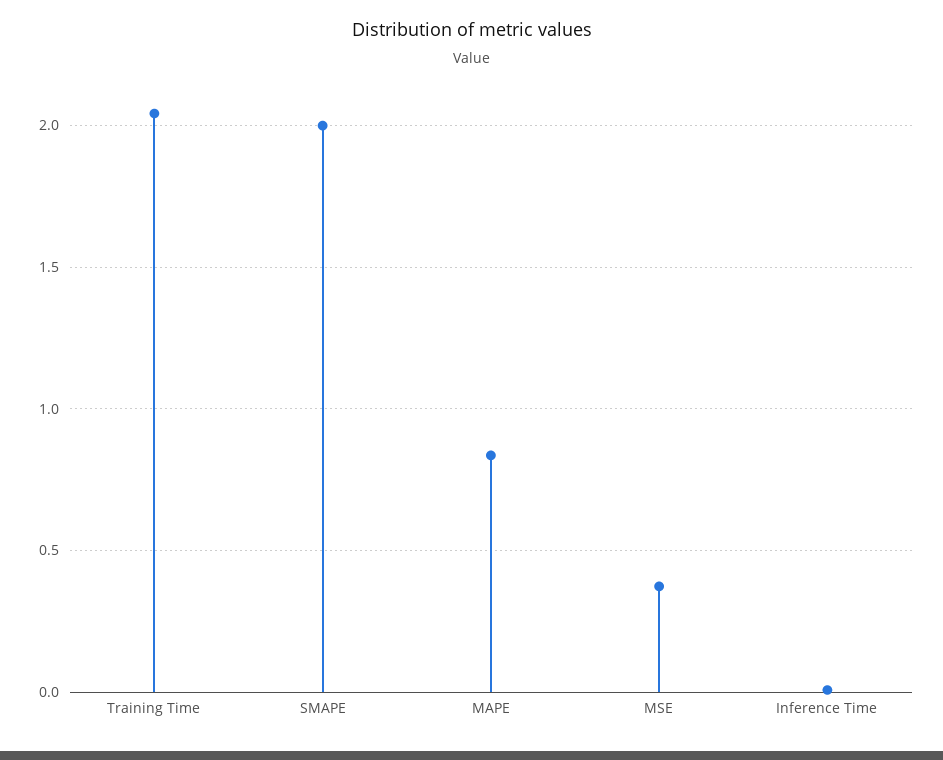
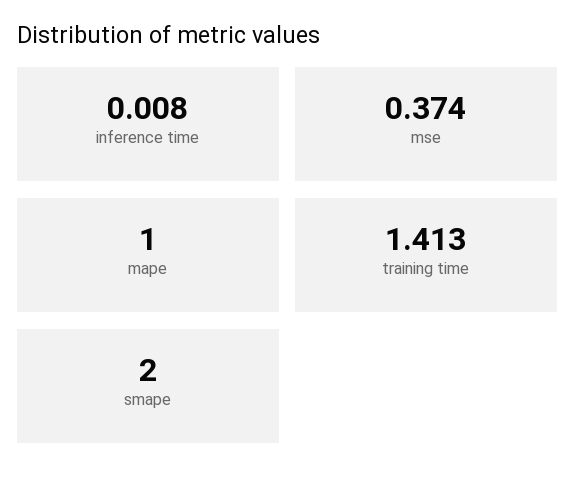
Training Time: 2.05 -> 1.413
MAPE: 0.85 -> 1

